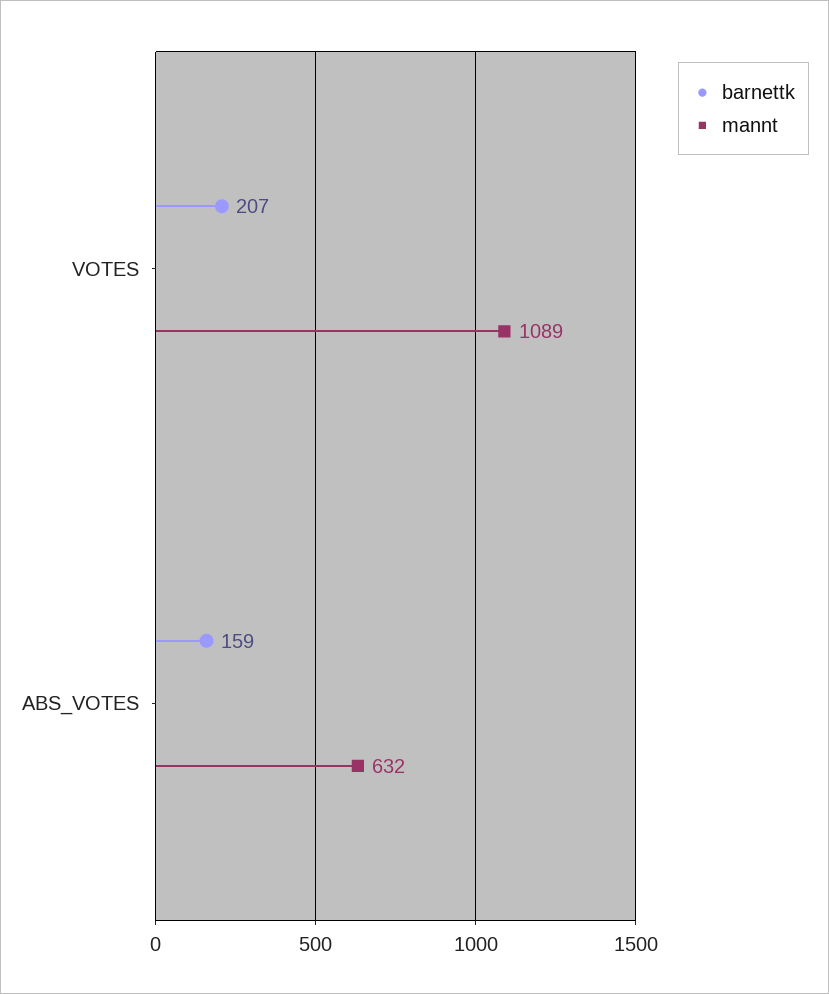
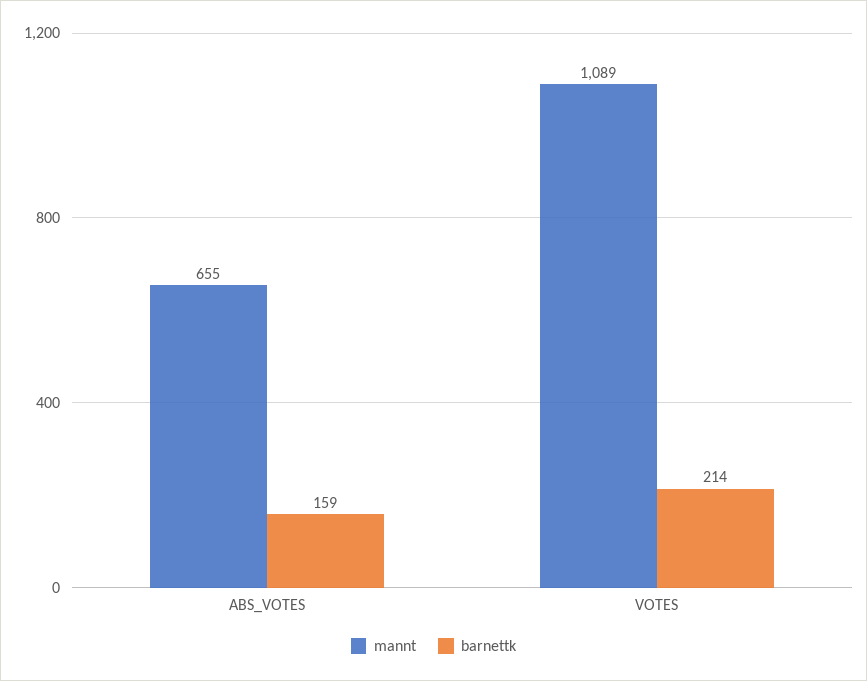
barnettk, VOTES: 207 -> 214
mannt, ABS_VOTES: 632 -> 655

